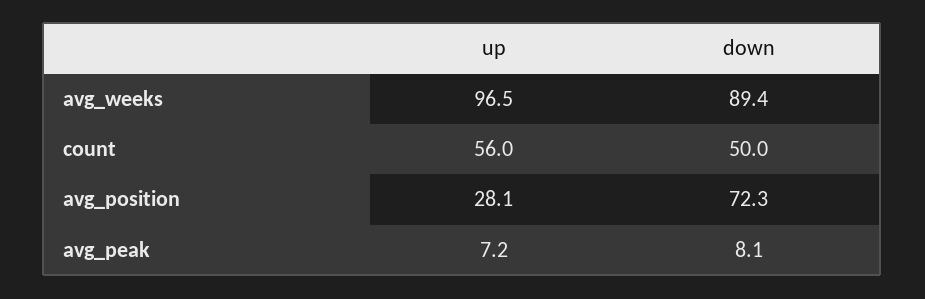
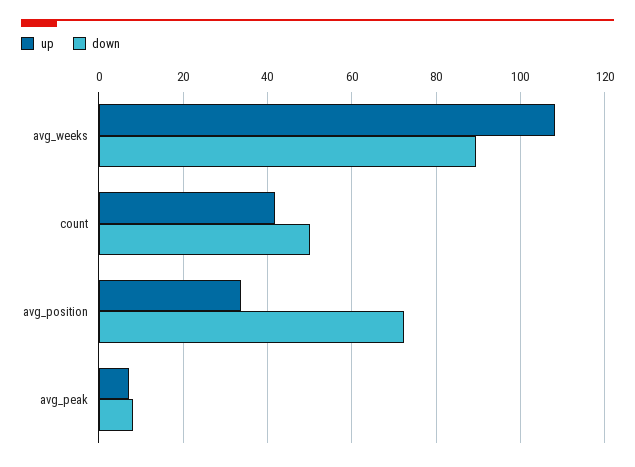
up, avg_weeks: 96.5 -> 108
up, count: 56 -> 42
up, avg_position: 28.1 -> 34

